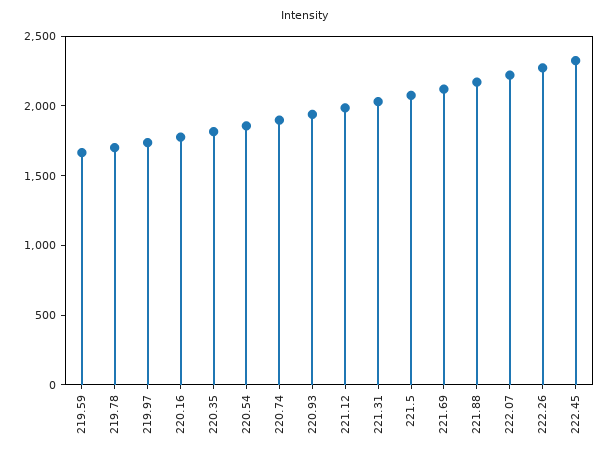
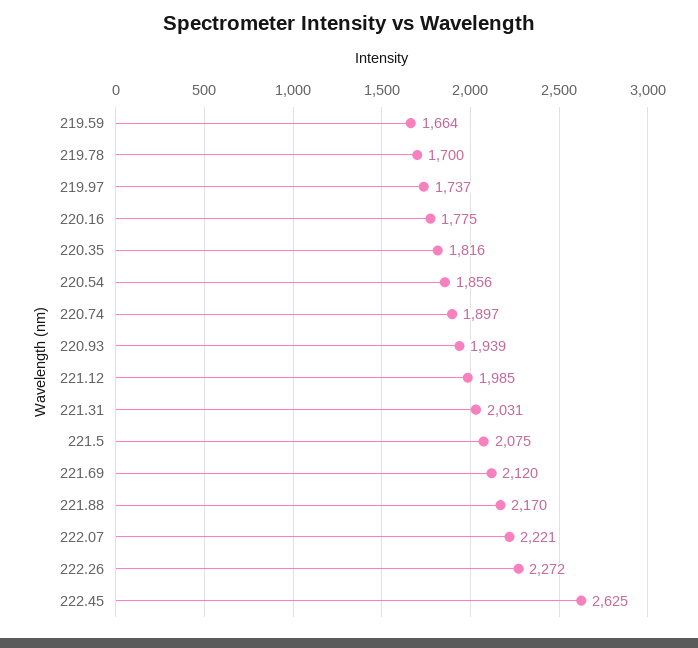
222.45: 2300 -> 2625

